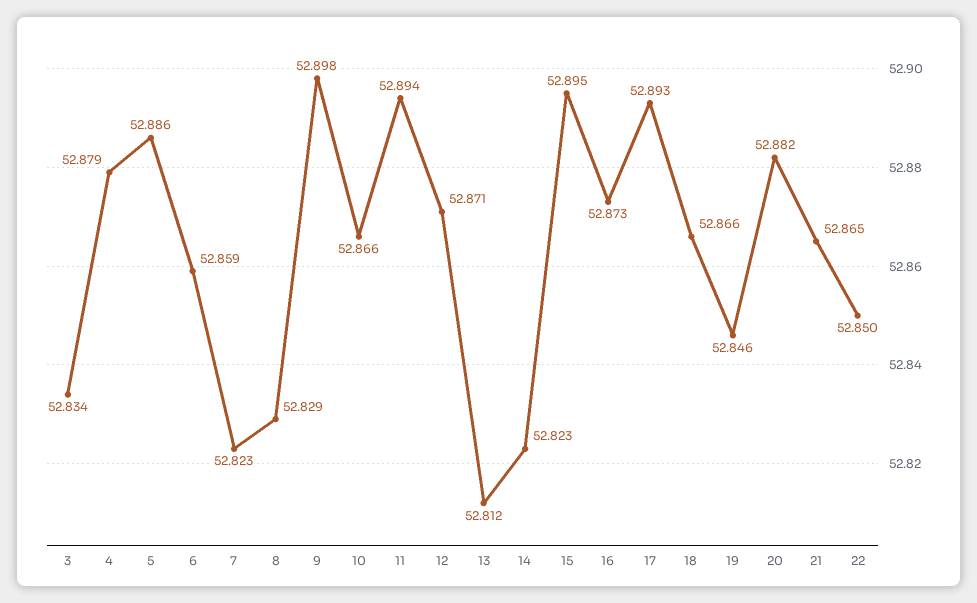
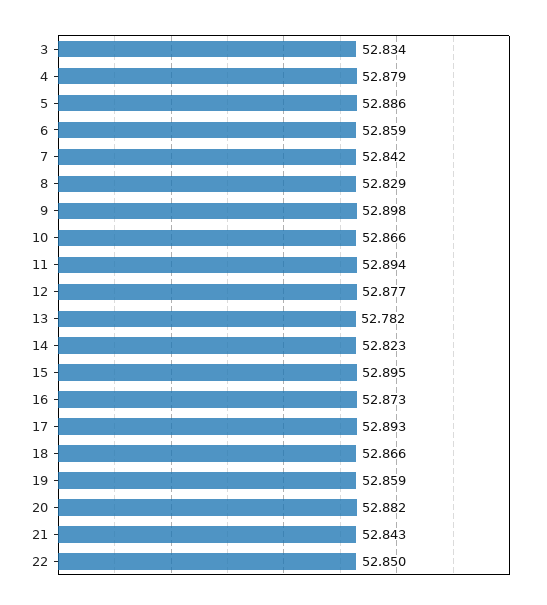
7: 52.823 -> 52.842
12: 52.871 -> 52.877
13: 52.812 -> 52.782
19: 52.846 -> 52.859
21: 52.865 -> 52.843

